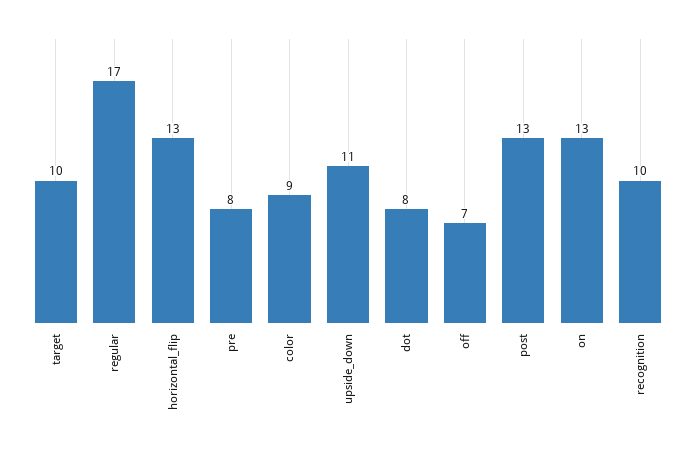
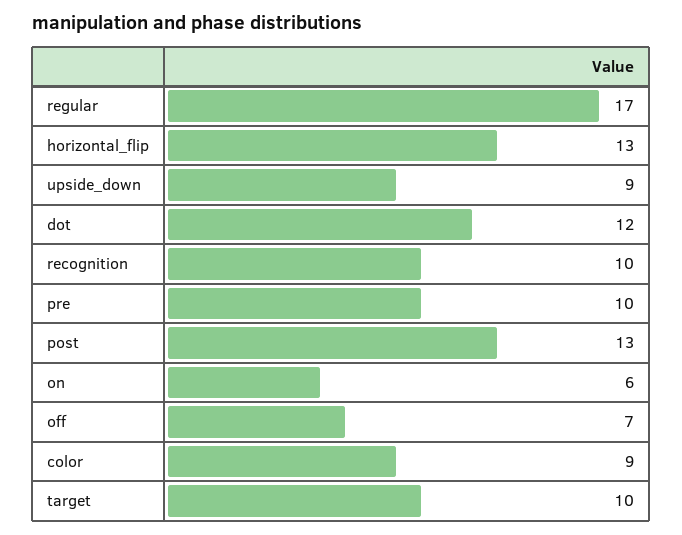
pre: 8 -> 10
upside_down: 11 -> 9
dot: 8 -> 12
on: 13 -> 6

